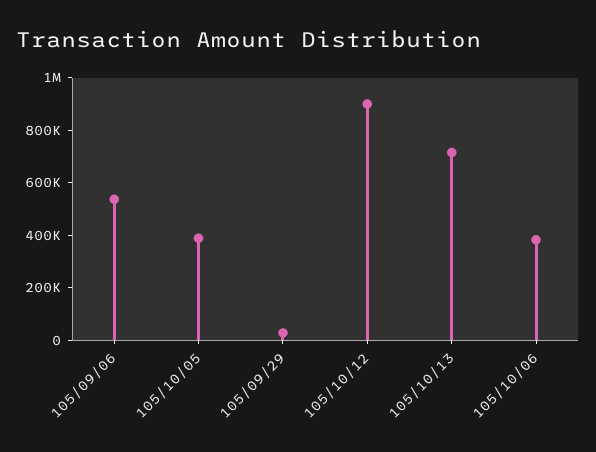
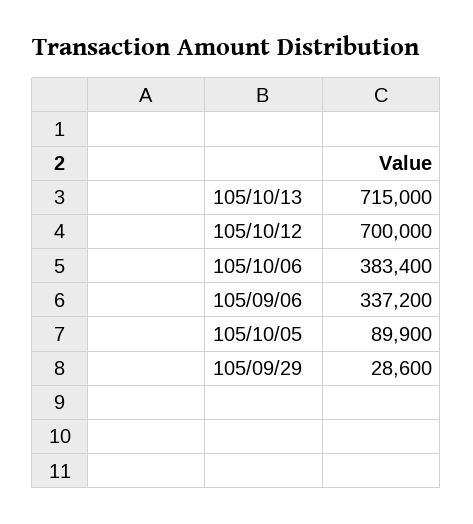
105/09/06: 550000 -> 337200
105/10/05: 400000 -> 89900
105/10/12: 900000 -> 700000

